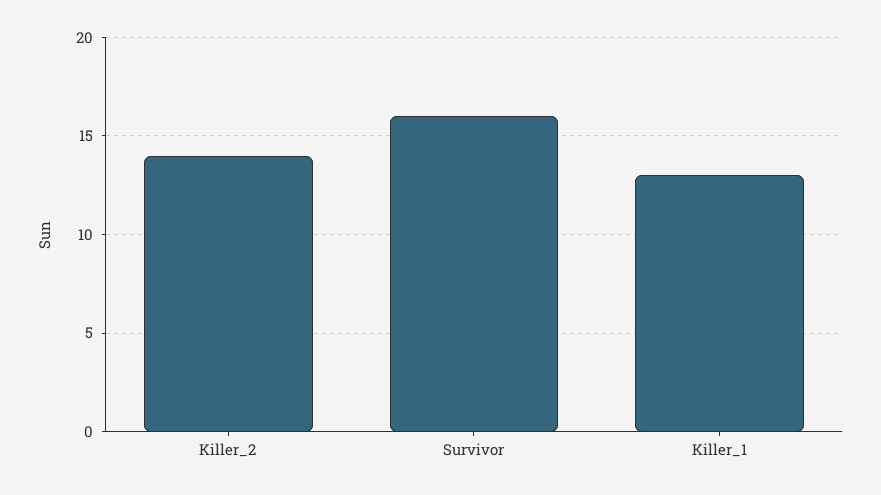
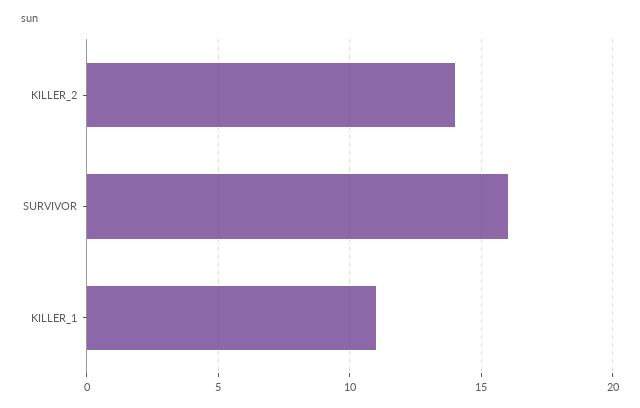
Killer_1: 13 -> 11

